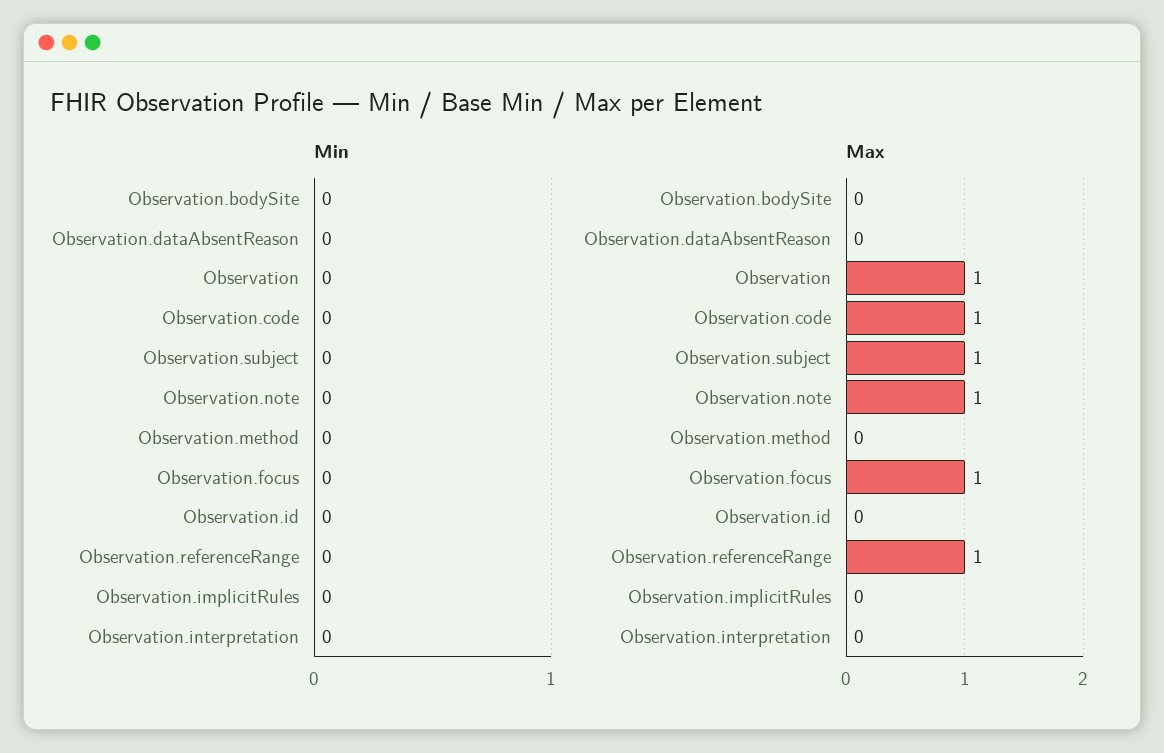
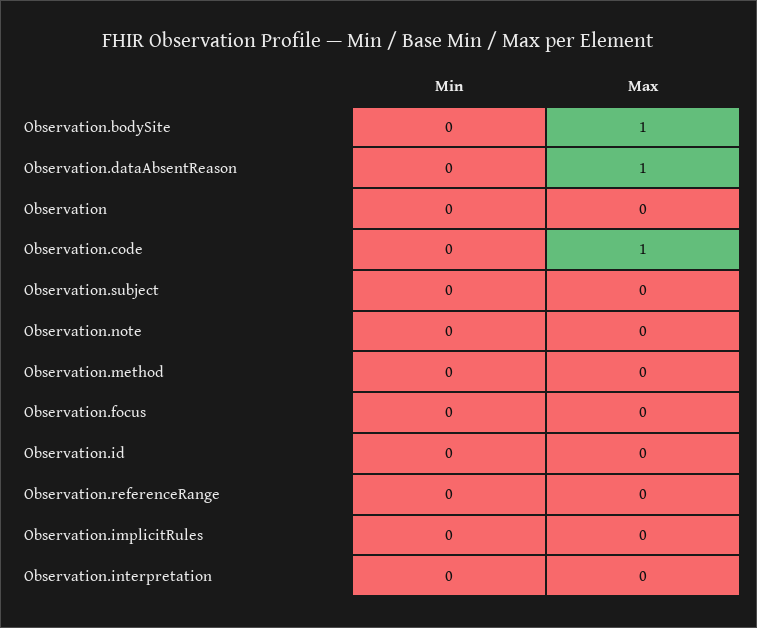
Max, Observation.bodySite: 0 -> 1
Max, Observation.dataAbsentReason: 0 -> 1
Max, Observation: 1 -> 0
Max, Observation.subject: 1 -> 0
Max, Observation.note: 1 -> 0
Max, Observation.focus: 1 -> 0
Max, Observation.referenceRange: 1 -> 0

